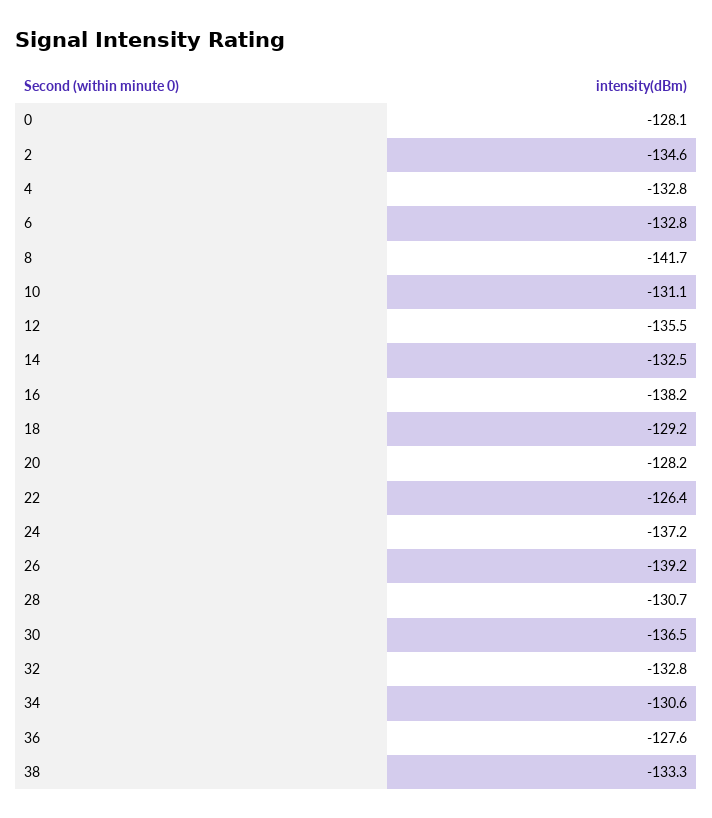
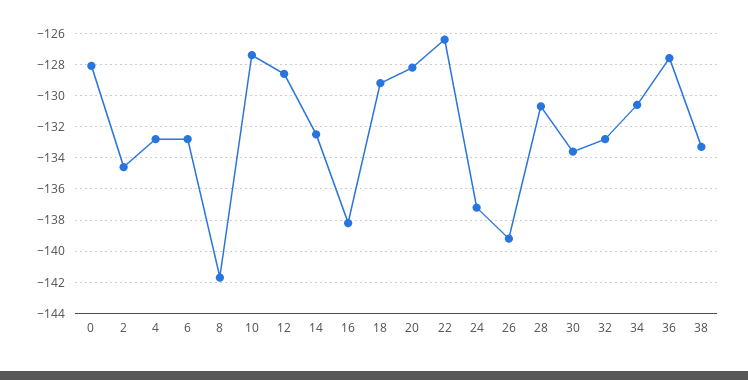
10: -131.1 -> -127.5
12: -135.5 -> -128.5
30: -136.5 -> -133.5

